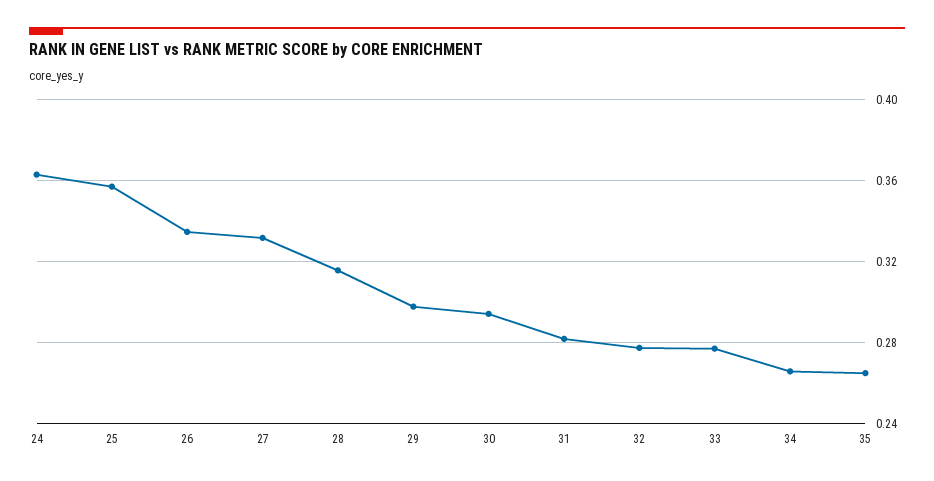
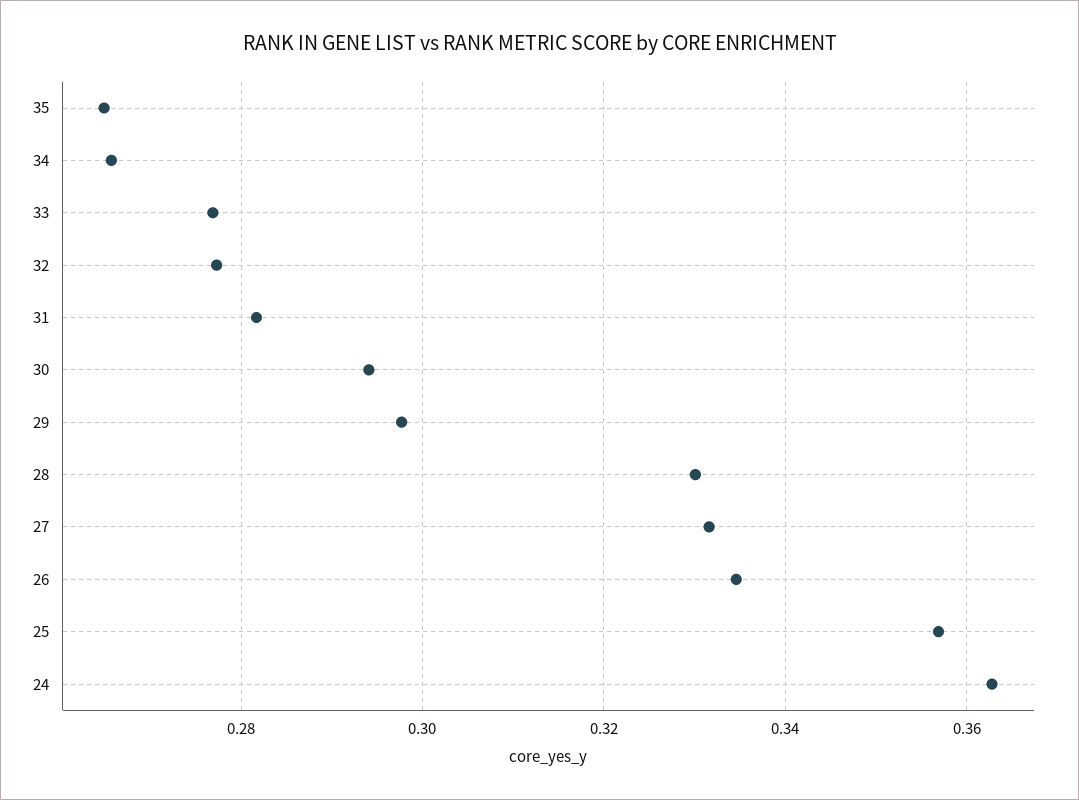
28: 0.315 -> 0.33

